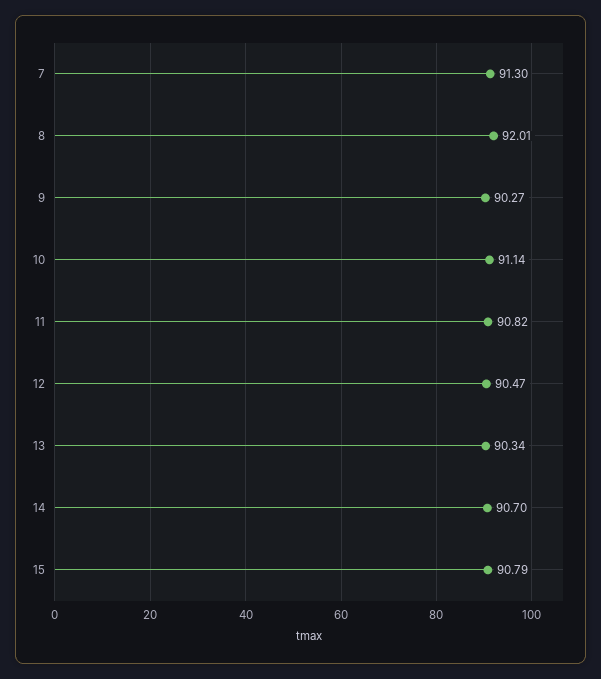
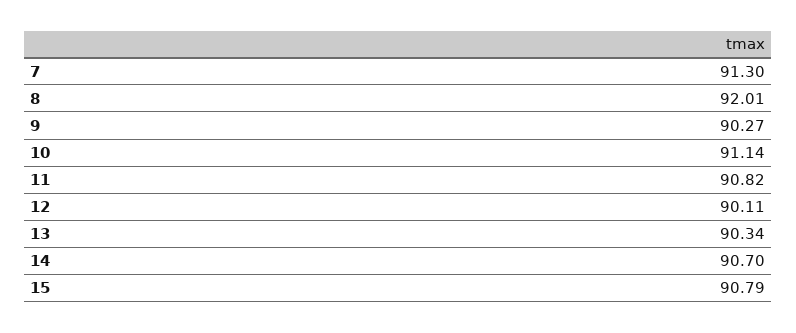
12: 90.47 -> 90.11

